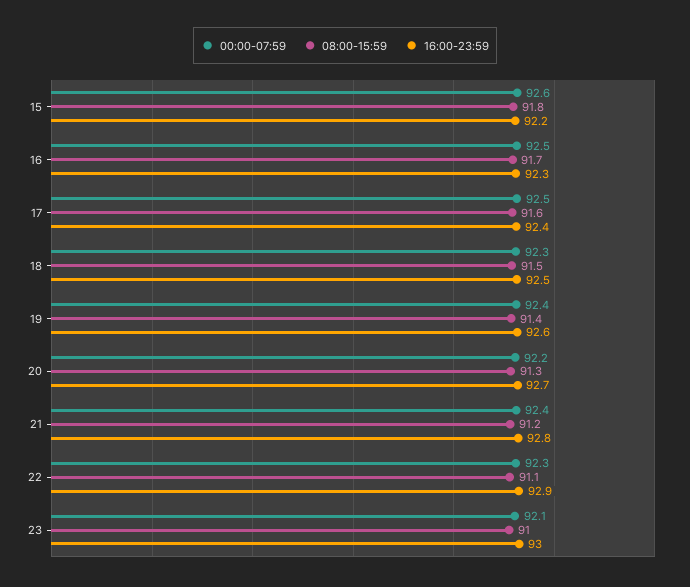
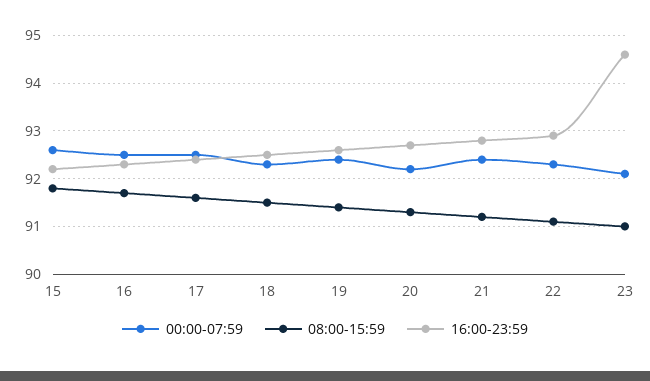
16:00-23:59, 23: 93 -> 94.5

